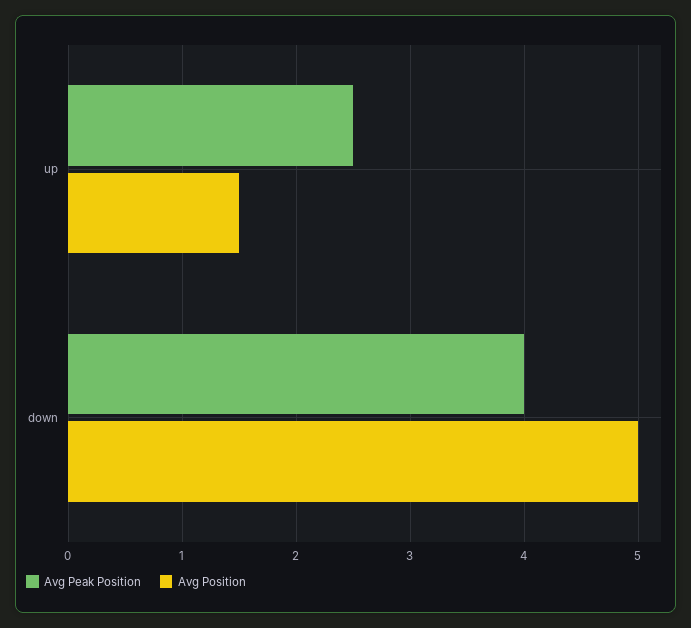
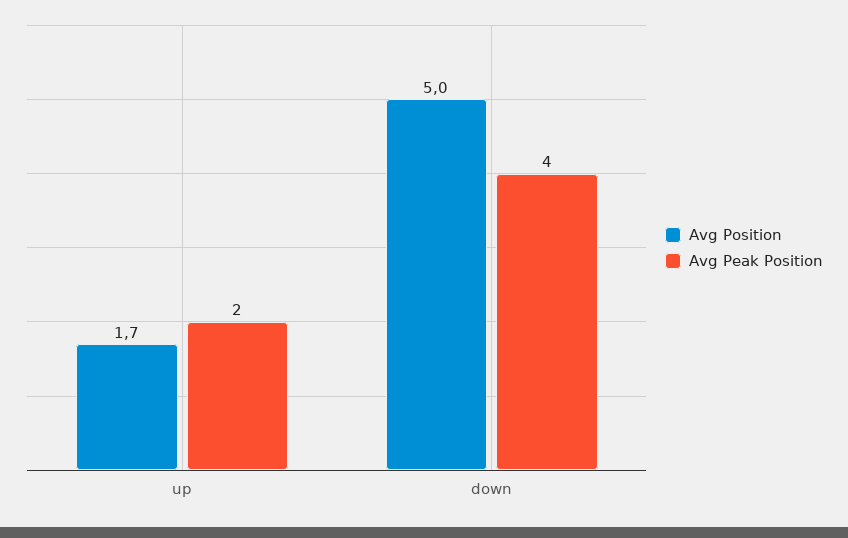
Avg Peak Position, up: 2.5 -> 2
Avg Position, up: 1.5 -> 1.7

